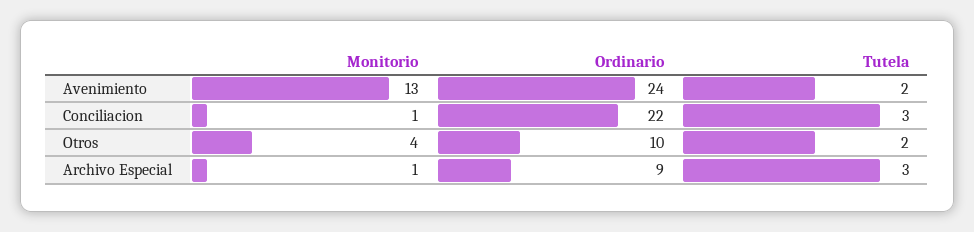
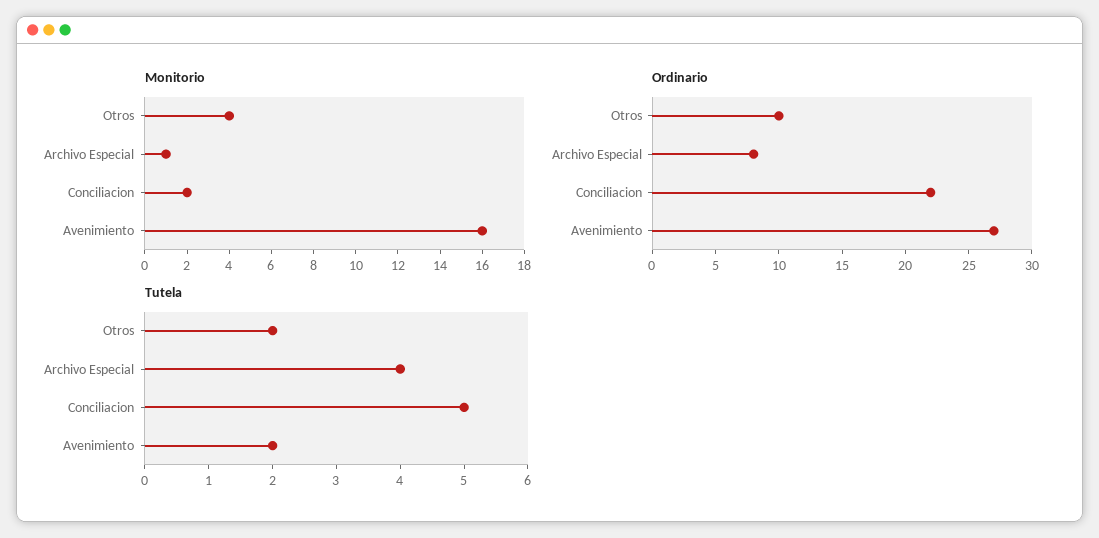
Monitorio, Avenimiento: 13 -> 16
Ordinario, Avenimiento: 24 -> 27
Monitorio, Conciliacion: 1 -> 2
Tutela, Conciliacion: 3 -> 5
Ordinario, Archivo Especial: 9 -> 8
Tutela, Archivo Especial: 3 -> 4

